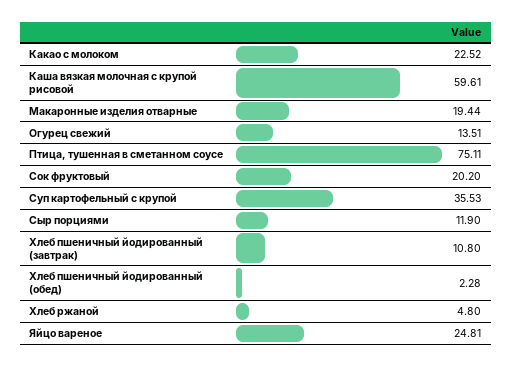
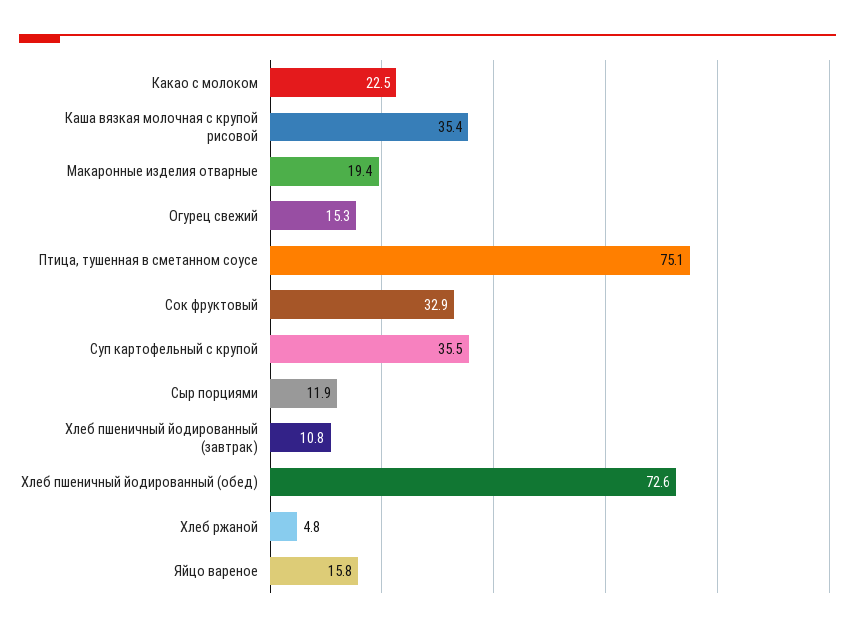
Каша вязкая молочная с крупой рисовой: 59.61 -> 35.4
Огурец свежий: 13.51 -> 15.3
Сок фруктовый: 20.2 -> 32.9
Хлеб пшеничный йодированный (обед): 2.28 -> 72.6
Яйцо вареное: 24.81 -> 15.8

